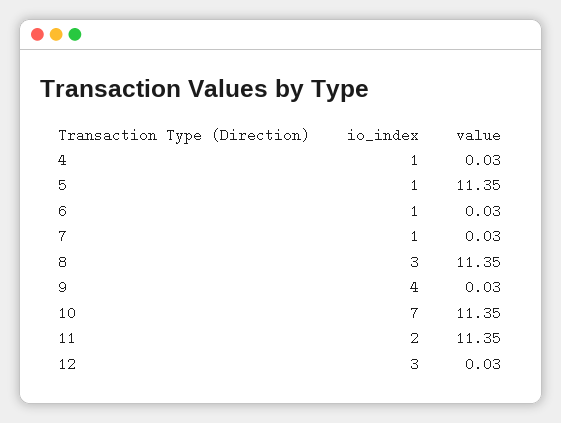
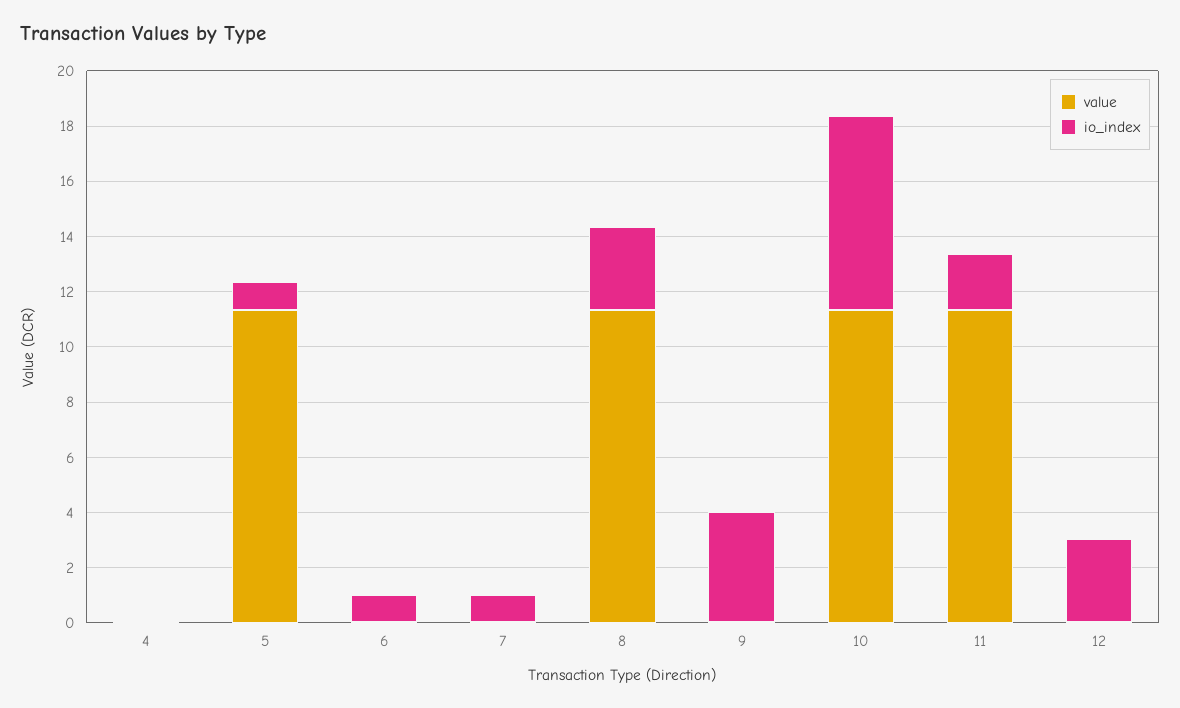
io_index, 4: 1 -> 0

